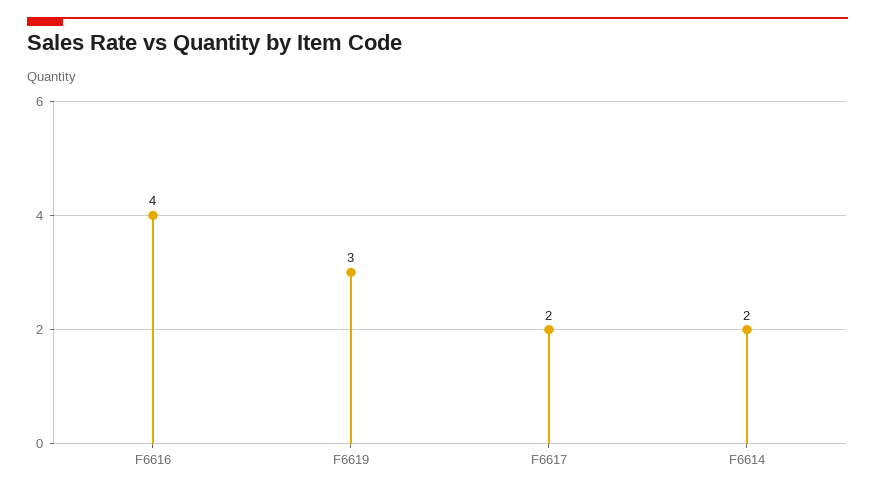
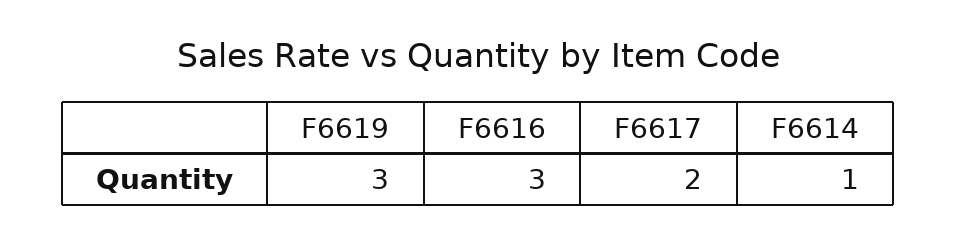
F6616: 4 -> 3
F6614: 2 -> 1

